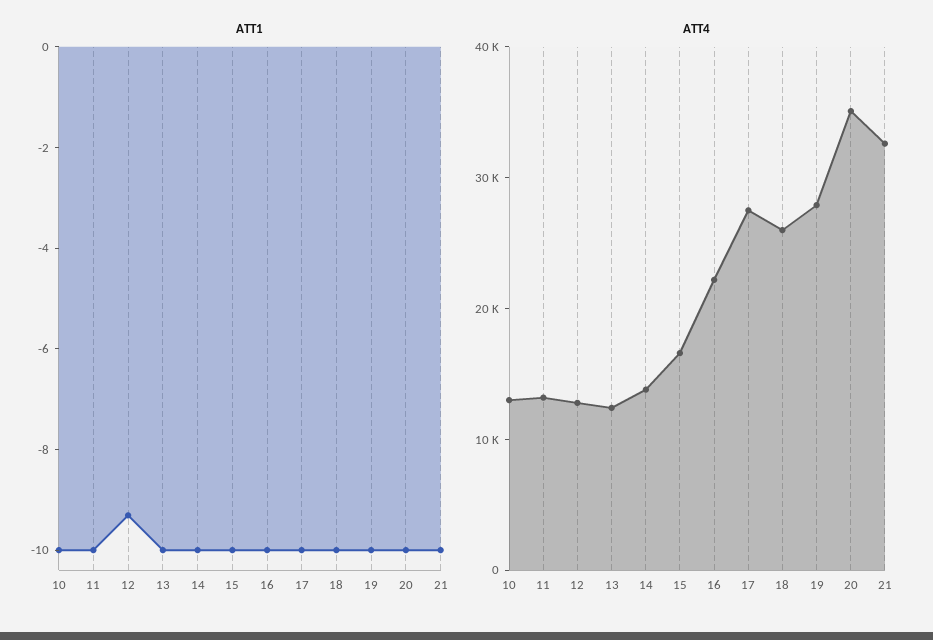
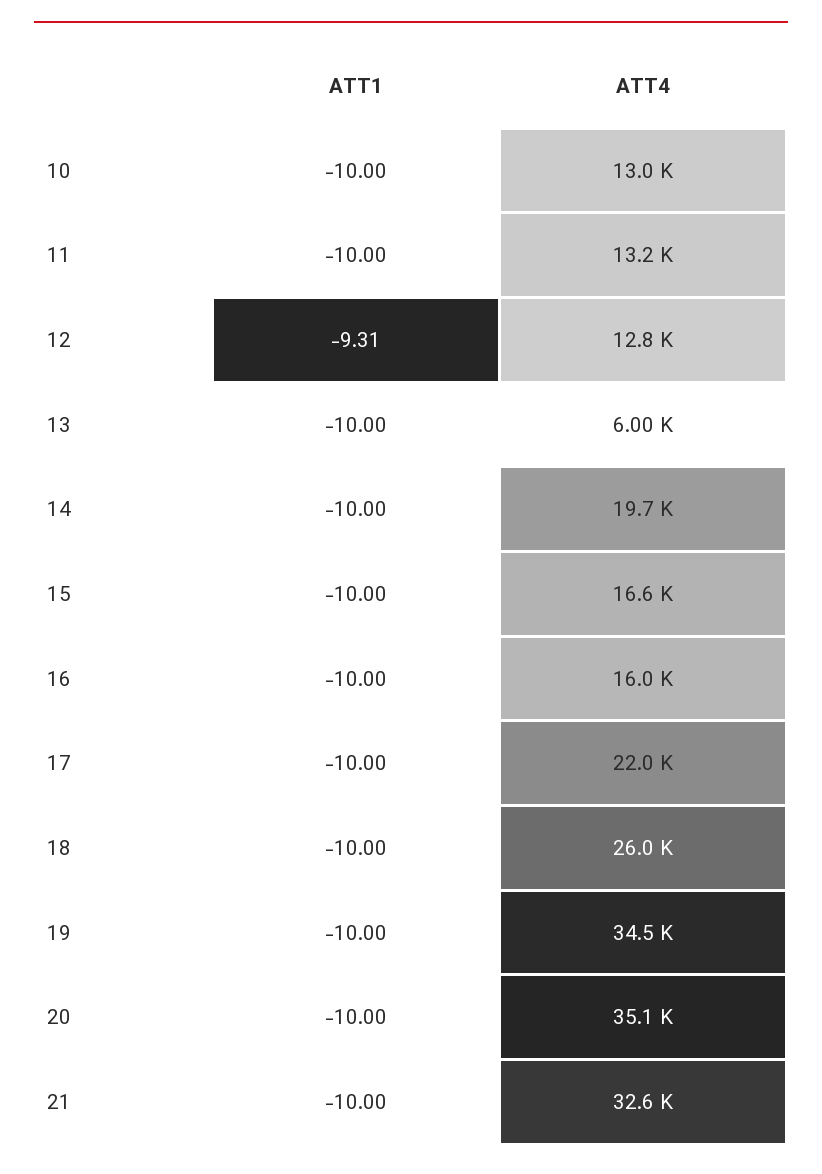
ATT4, 13: 12000 -> 6000
ATT4, 14: 14000 -> 19700
ATT4, 16: 22000 -> 16000
ATT4, 17: 28000 -> 22000
ATT4, 19: 28000 -> 34500

